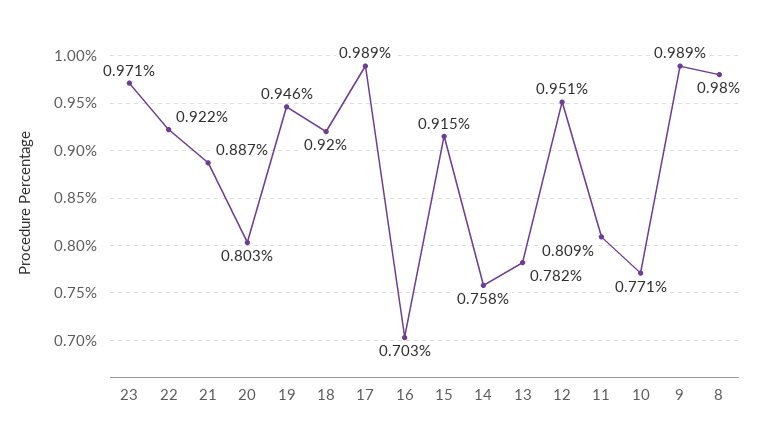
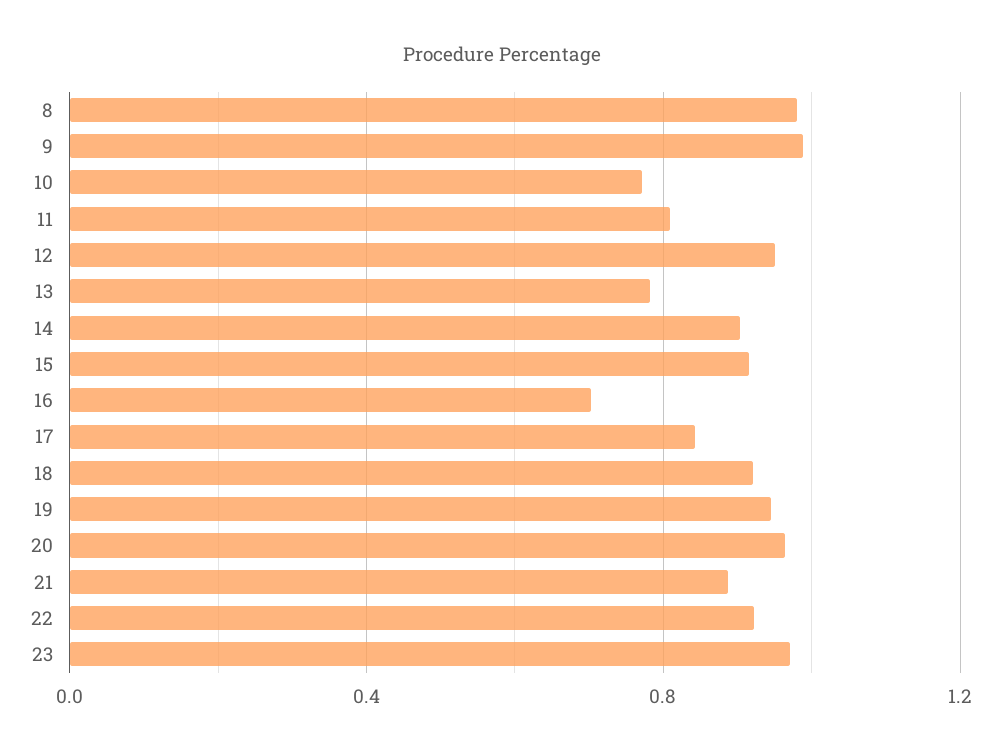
20: 0.803 -> 0.95
17: 0.989 -> 0.85
14: 0.758 -> 0.9

